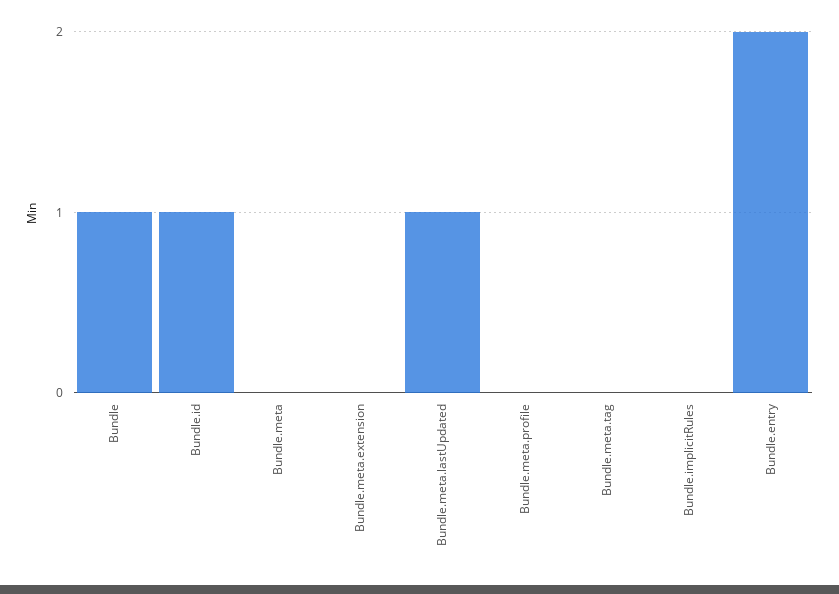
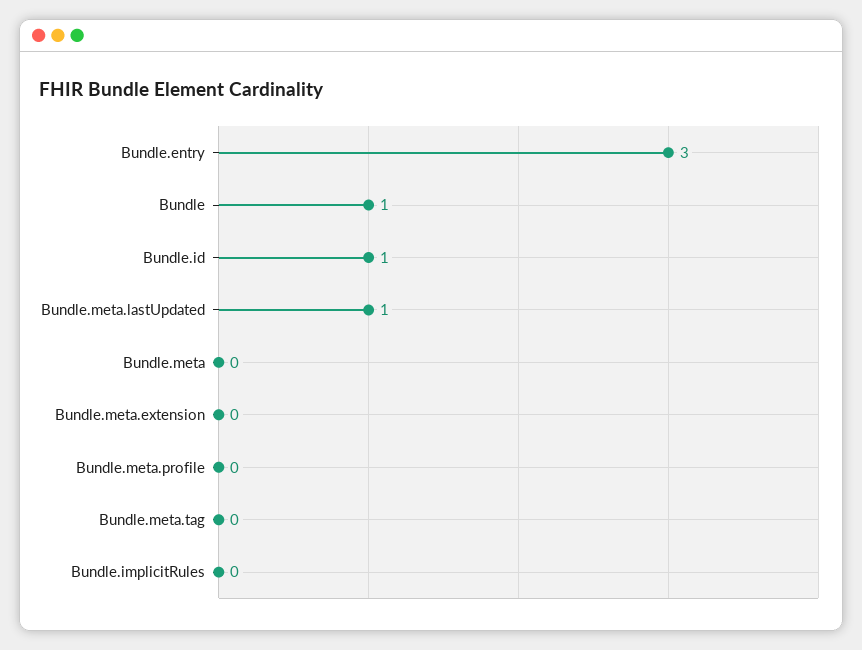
Bundle.entry: 2 -> 3

